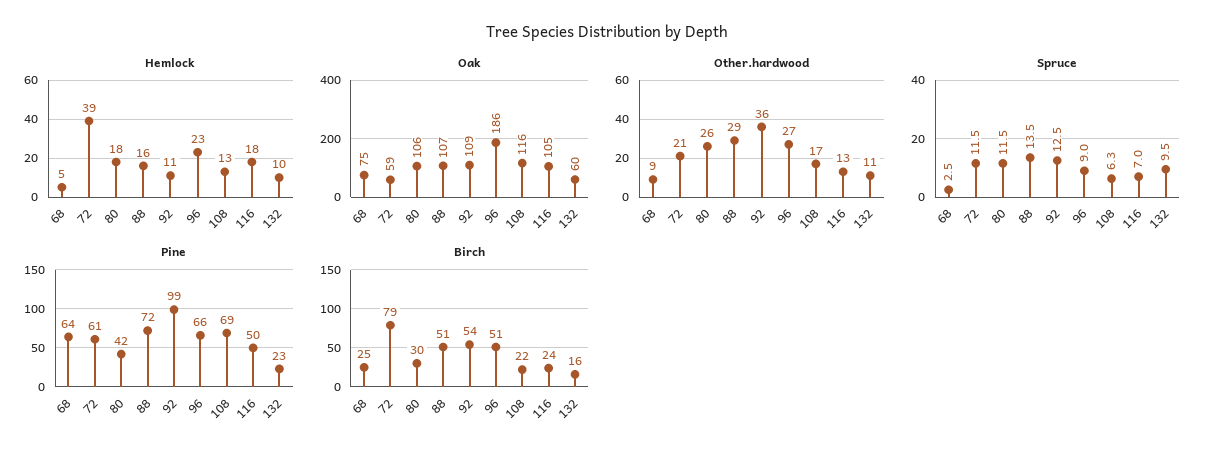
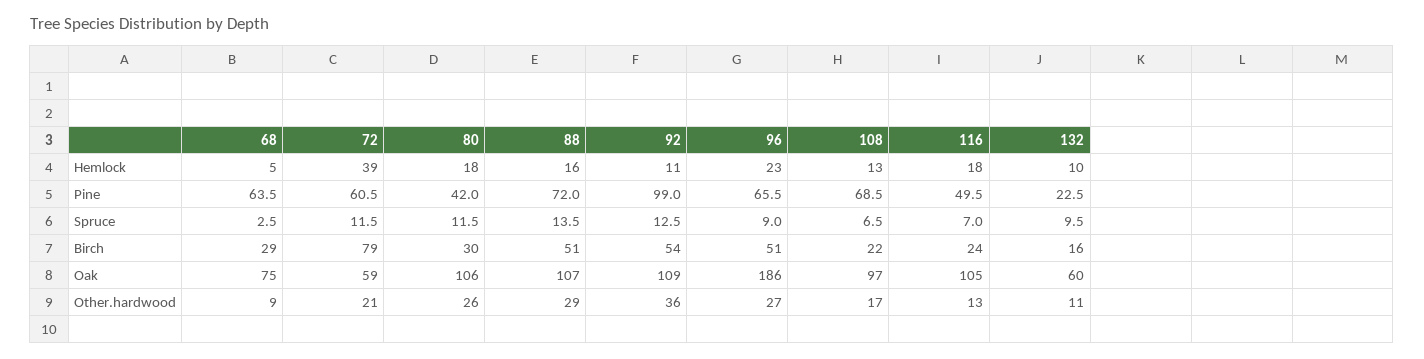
Oak, 108: 116 -> 97
Spruce, 108: 6.3 -> 6.5
Birch, 68: 25 -> 29

